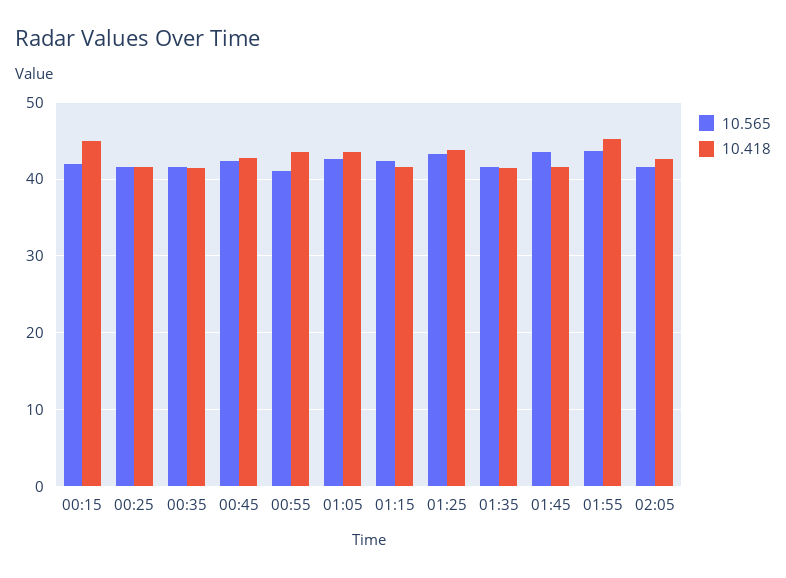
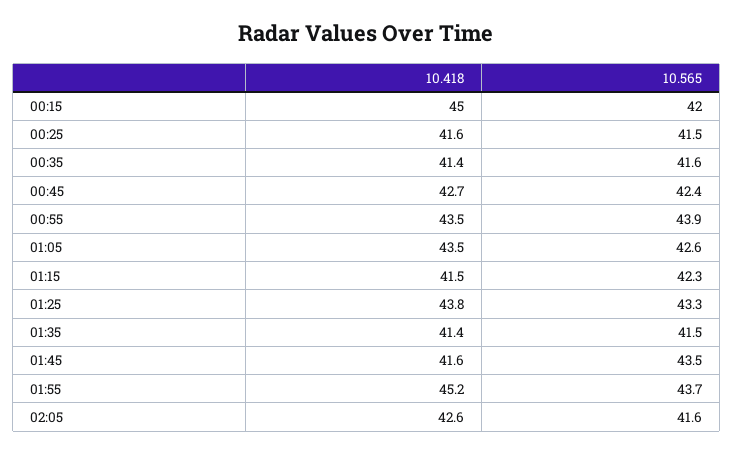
10.565, 00:55: 41 -> 43.9

